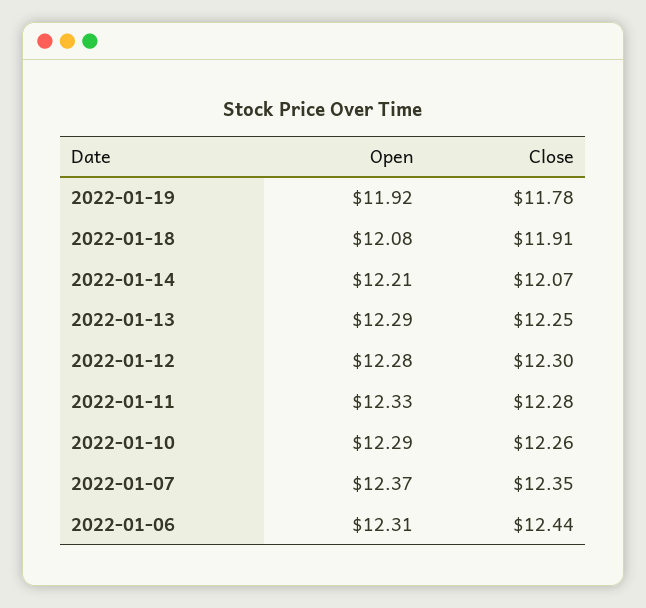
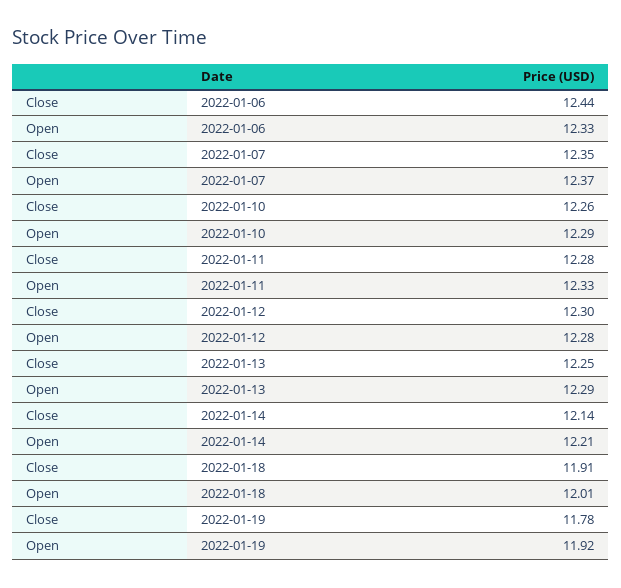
Open, 2022-01-18: 12.08 -> 12.01
Close, 2022-01-14: 12.07 -> 12.14
Open, 2022-01-06: 12.31 -> 12.33

